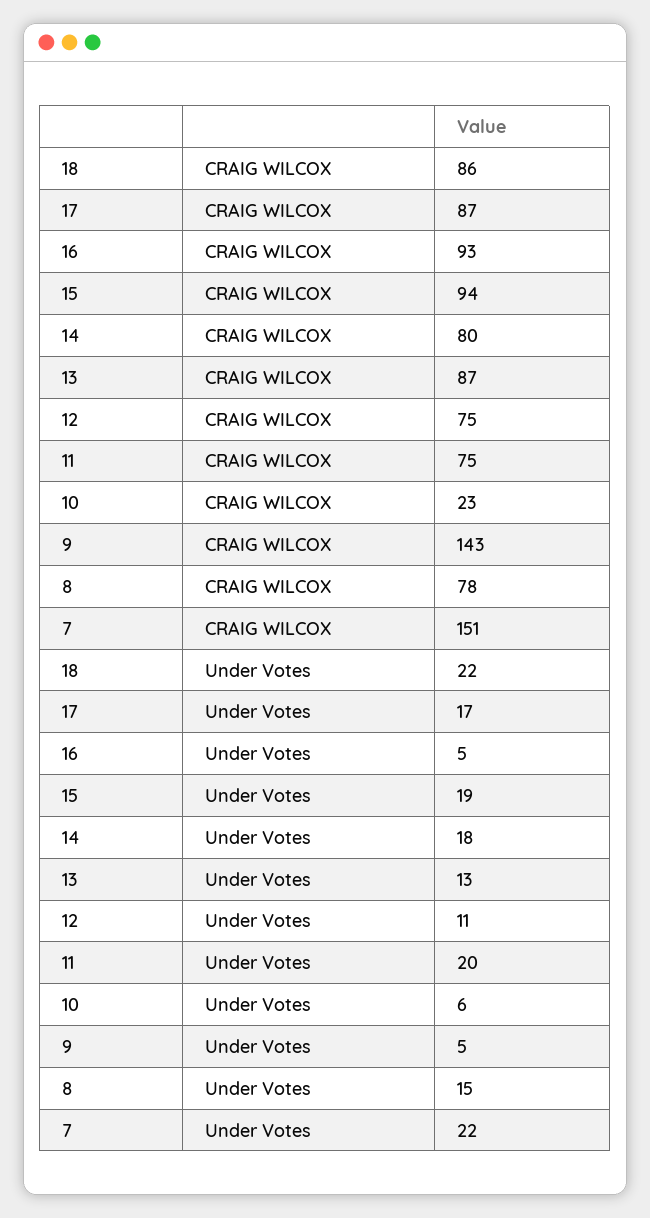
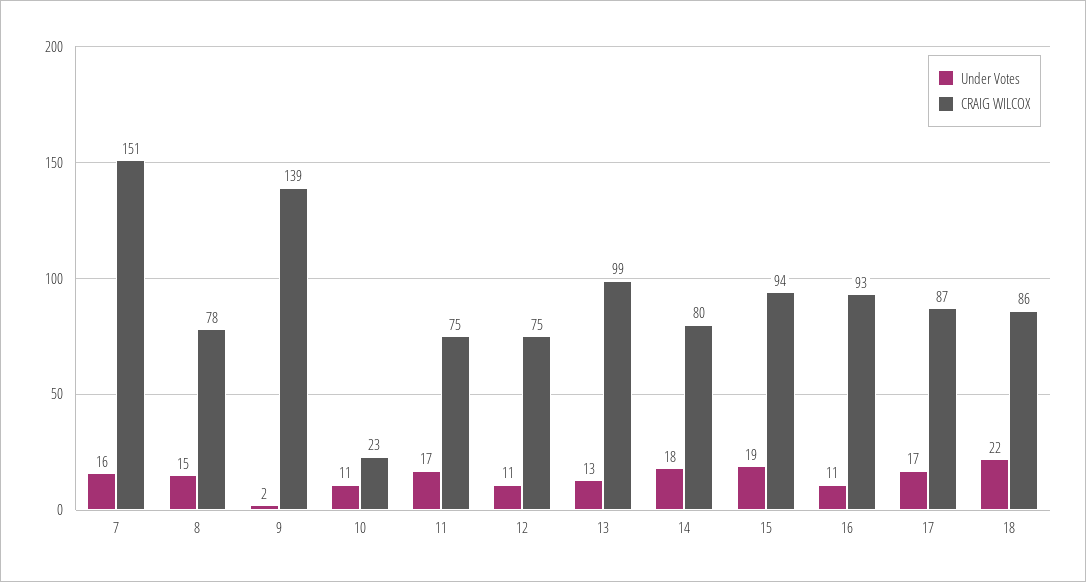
CRAIG WILCOX, 13: 87 -> 99
CRAIG WILCOX, 9: 143 -> 139
Under Votes, 16: 5 -> 11
Under Votes, 11: 20 -> 17
Under Votes, 10: 6 -> 11
Under Votes, 9: 5 -> 2
Under Votes, 7: 22 -> 16

